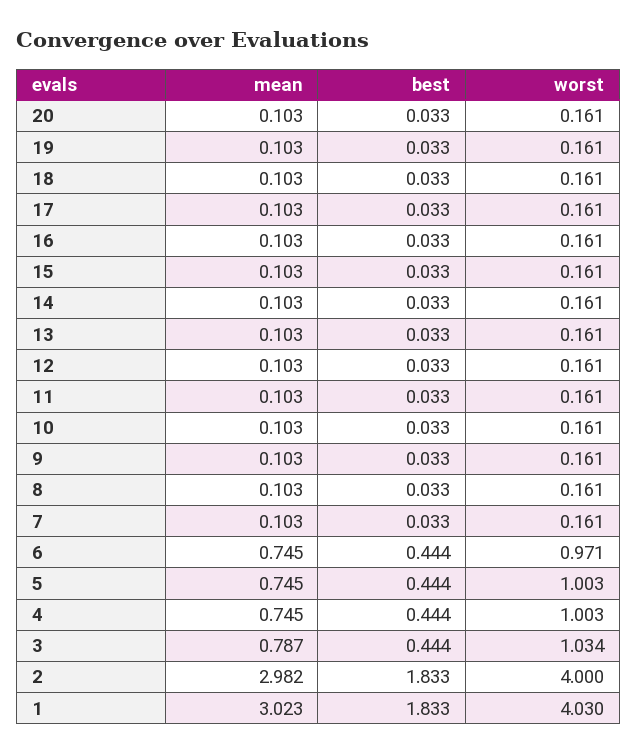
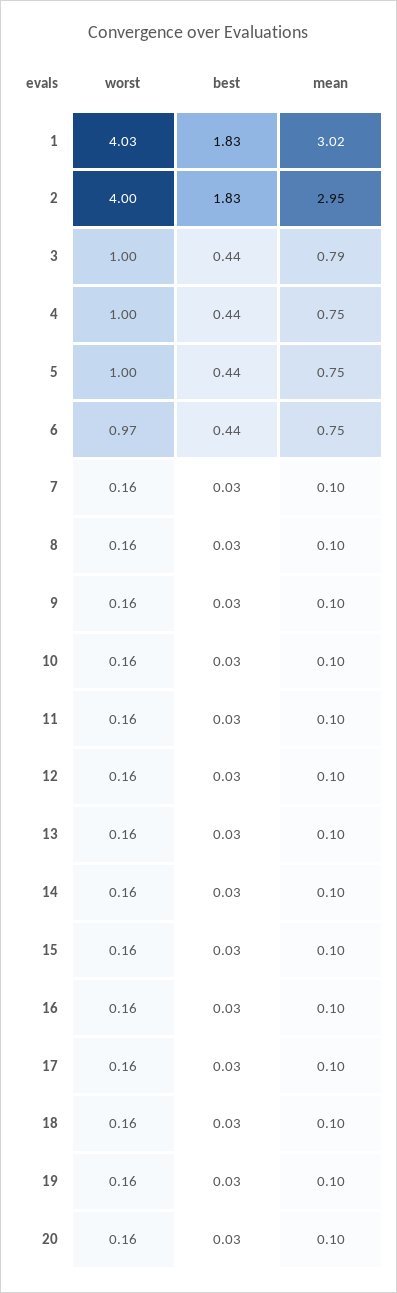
worst, 3: 1.034 -> 1
mean, 2: 2.982 -> 2.95

